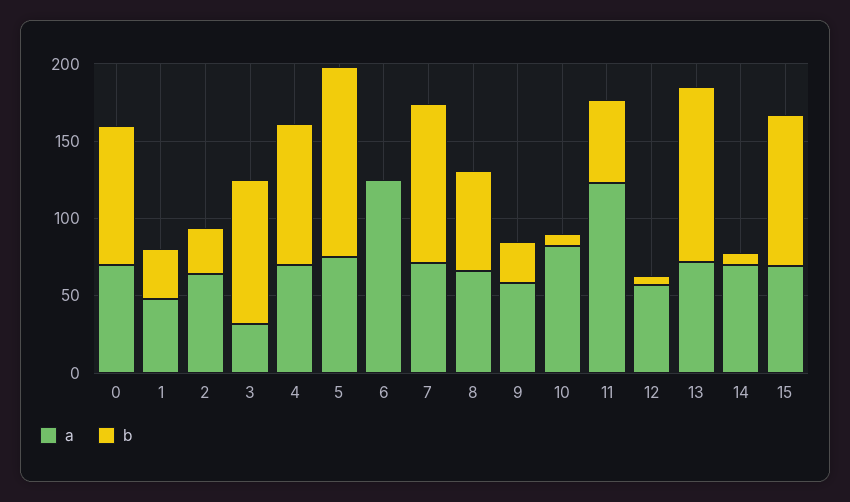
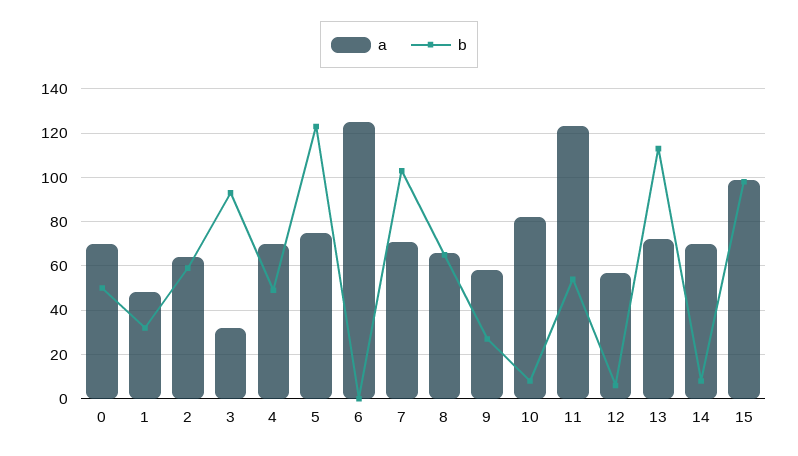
b, 0: 90 -> 50
b, 2: 30 -> 60
b, 4: 90 -> 50
a, 15: 70 -> 100

